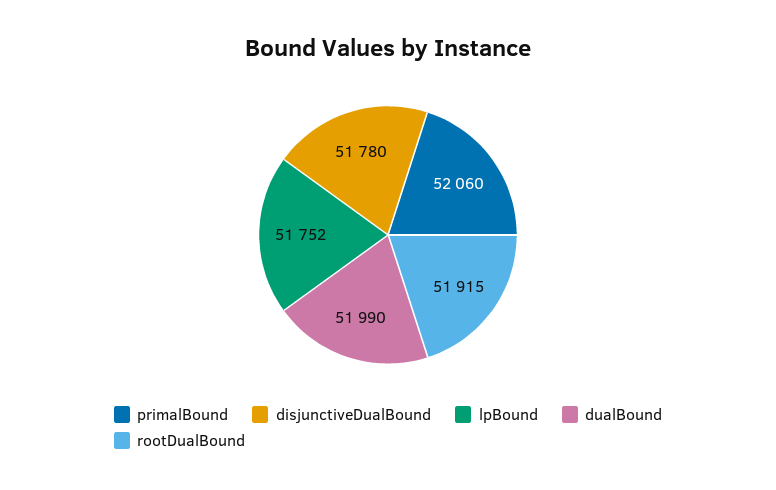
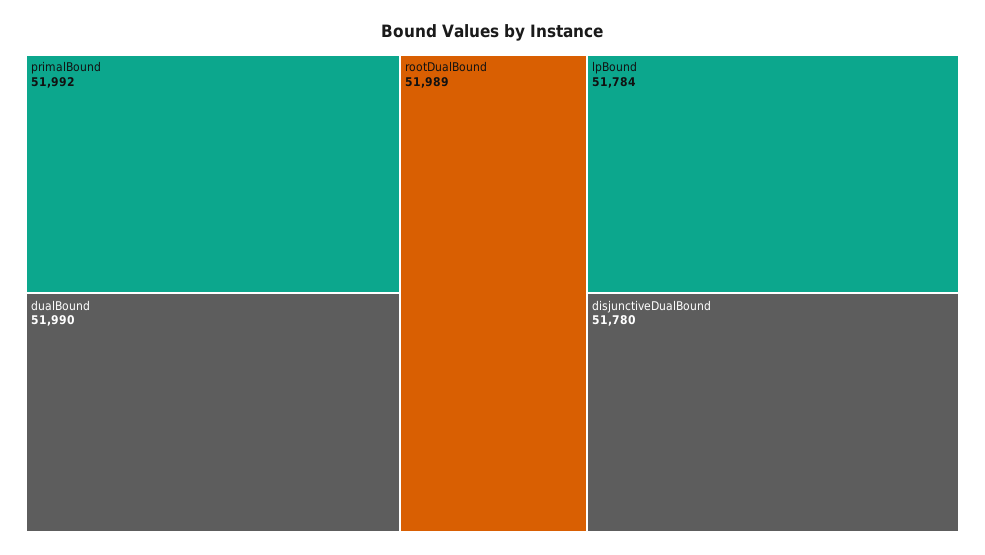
primalBound: 52060 -> 51992
lpBound: 51752 -> 51784
rootDualBound: 51915 -> 51989

